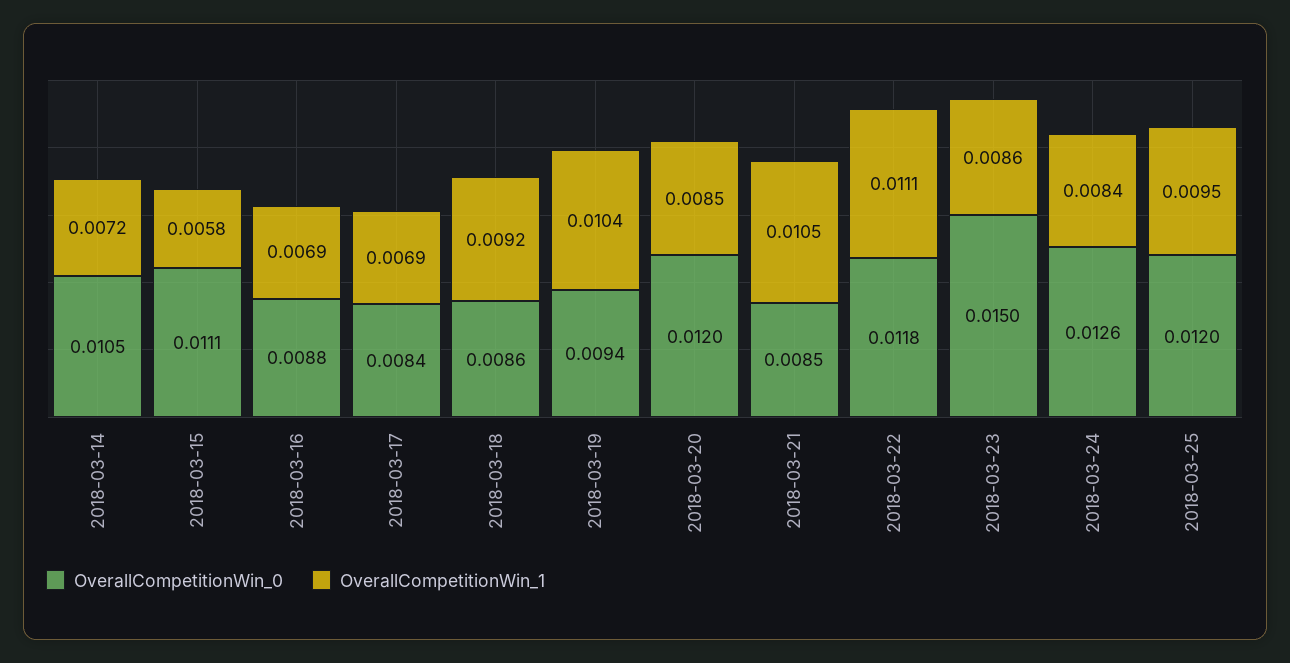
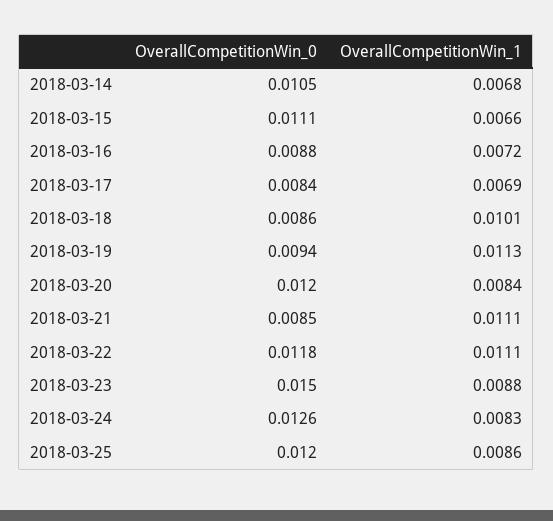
OverallCompetitionWin_1, 2018-03-14: 0.0072 -> 0.0068
OverallCompetitionWin_1, 2018-03-15: 0.0058 -> 0.0066
OverallCompetitionWin_1, 2018-03-16: 0.0069 -> 0.0072
OverallCompetitionWin_1, 2018-03-18: 0.0092 -> 0.0101
OverallCompetitionWin_1, 2018-03-19: 0.0104 -> 0.0113
OverallCompetitionWin_1, 2018-03-20: 0.0085 -> 0.0084
OverallCompetitionWin_1, 2018-03-21: 0.0105 -> 0.0111
OverallCompetitionWin_1, 2018-03-23: 0.0086 -> 0.0088
OverallCompetitionWin_1, 2018-03-24: 0.0084 -> 0.0083
OverallCompetitionWin_1, 2018-03-25: 0.0095 -> 0.0086

